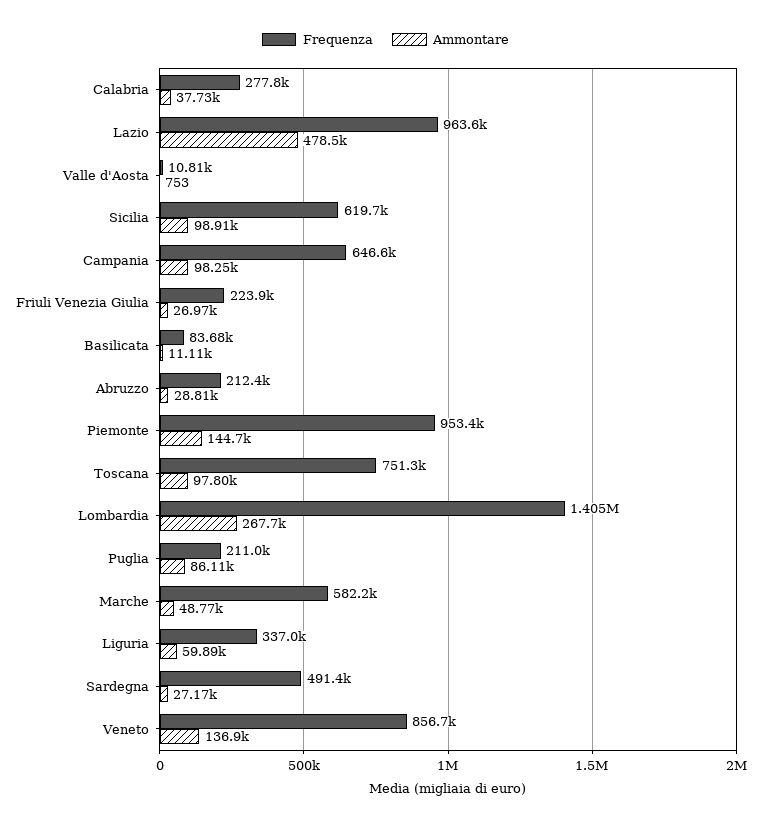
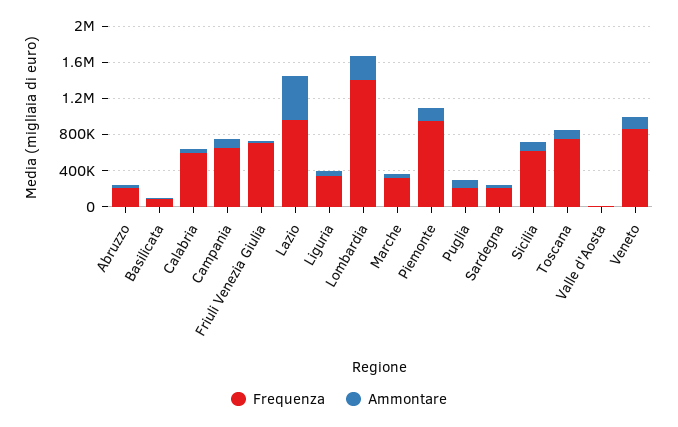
Frequenza, Calabria: 277800 -> 600000
Frequenza, Friuli Venezia Giulia: 223900 -> 700000
Frequenza, Marche: 582200 -> 300000
Frequenza, Sardegna: 491400 -> 200000

